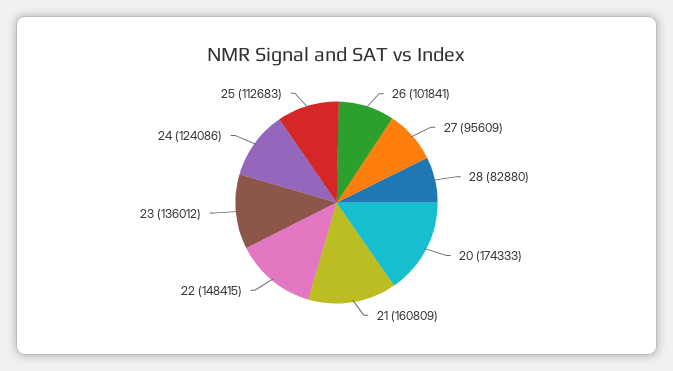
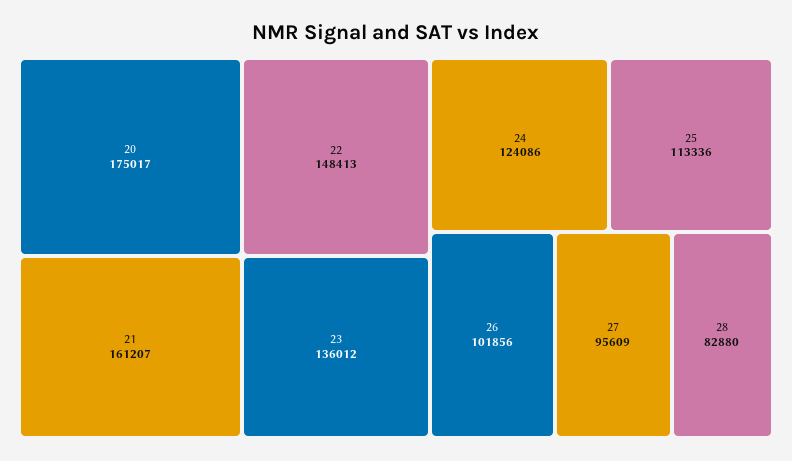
26: 101841 -> 101856
20: 174333 -> 175017
21: 160809 -> 161207
22: 148415 -> 148413
25: 112683 -> 113336

